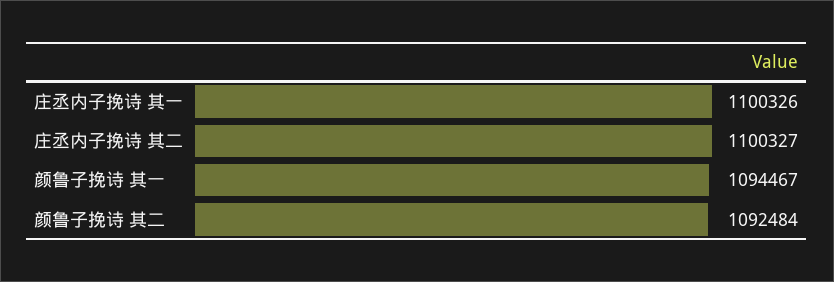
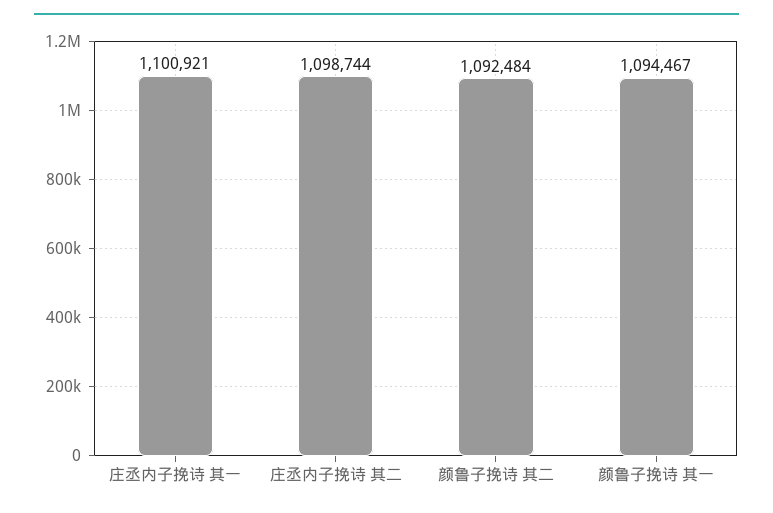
庄丞内子挽诗 其一: 1100326 -> 1100921
庄丞内子挽诗 其二: 1100327 -> 1098744

